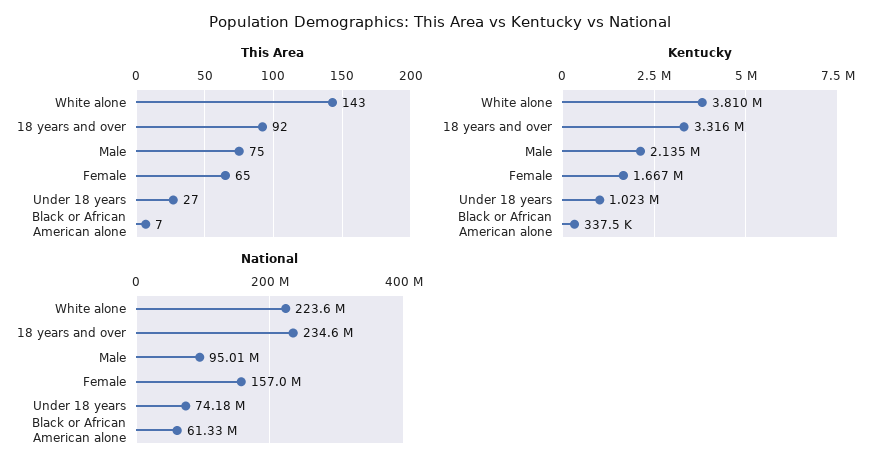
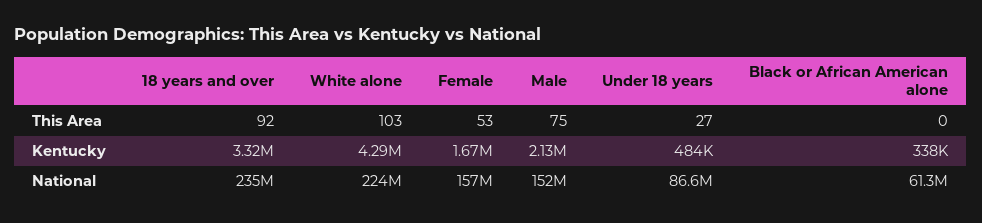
This Area, White alone: 143 -> 103
This Area, Female: 65 -> 53
This Area, Black or African American alone: 7 -> 0
Kentucky, White alone: 3810000 -> 4290000
Kentucky, Under 18 years: 1023000 -> 484000
National, Male: 95010000 -> 152000000
National, Under 18 years: 74180000 -> 86600000

